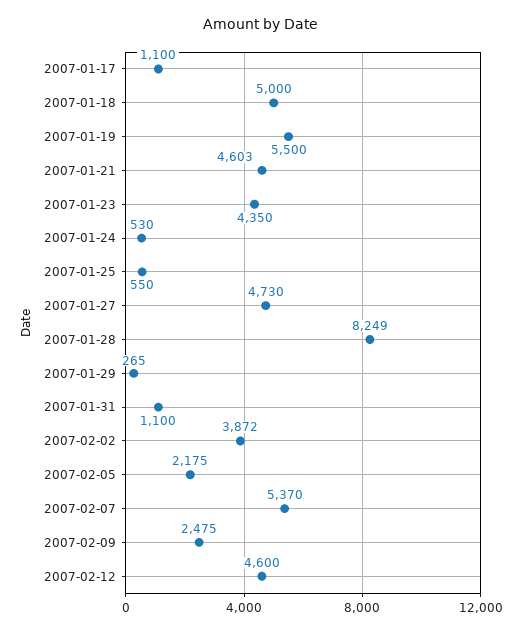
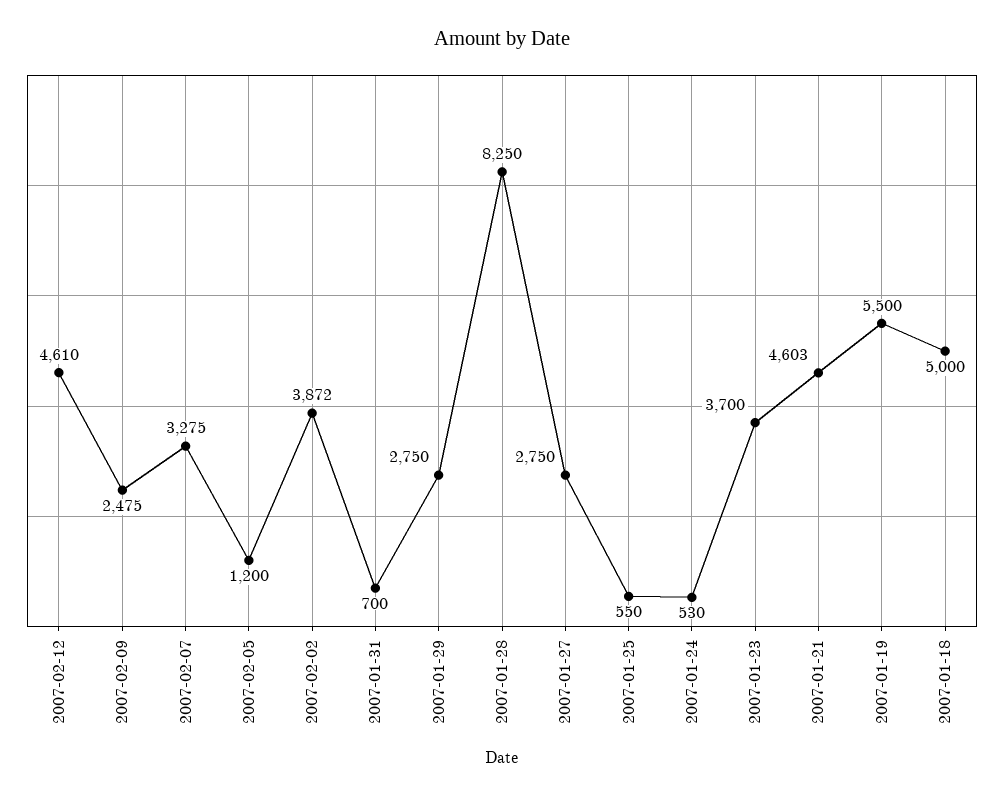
2007-01-17: 1100 -> none
2007-01-23: 4350 -> 3700
2007-01-27: 4730 -> 2750
2007-01-28: 8249 -> 8250
2007-01-29: 265 -> 2750
2007-01-31: 1100 -> 700
2007-02-05: 2175 -> 1200
2007-02-07: 5370 -> 3275
2007-02-12: 4600 -> 4610

